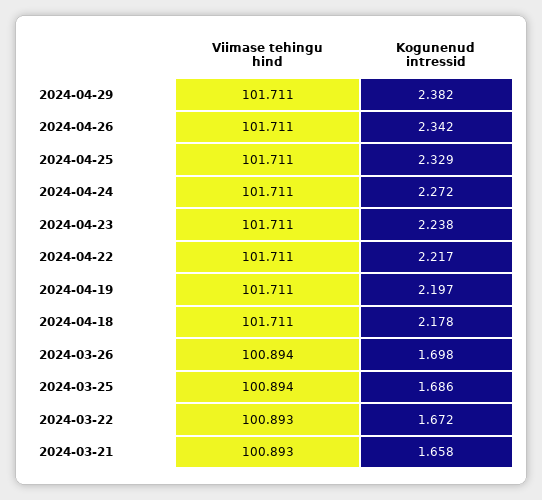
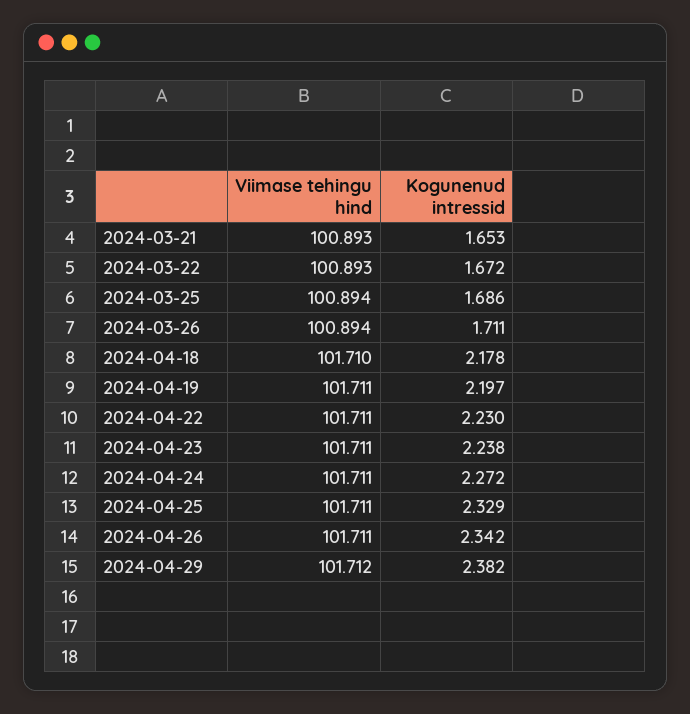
Viimase tehingu hind, 2024-04-29: 101.711 -> 101.712
Kogunenud intressid, 2024-04-22: 2.217 -> 2.23
Viimase tehingu hind, 2024-04-18: 101.711 -> 101.71
Kogunenud intressid, 2024-03-26: 1.698 -> 1.711
Kogunenud intressid, 2024-03-21: 1.658 -> 1.653

